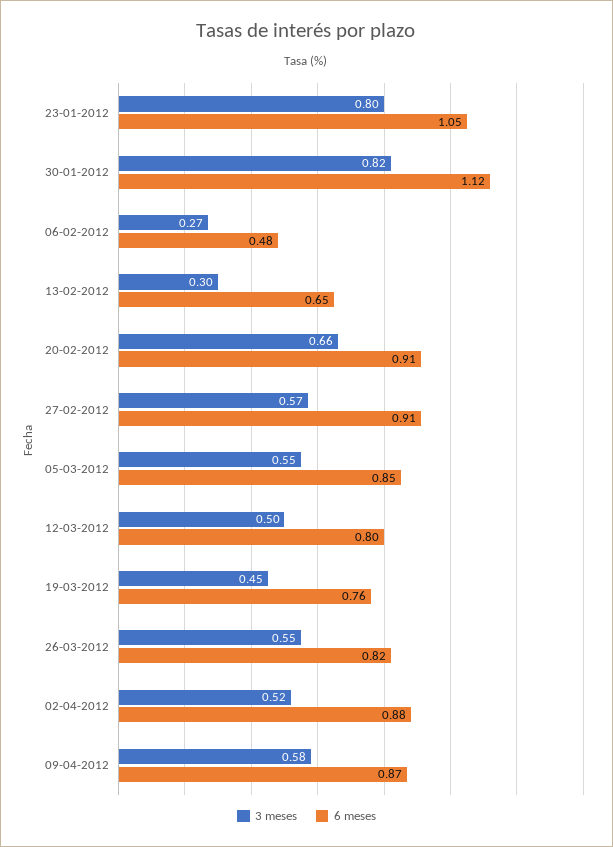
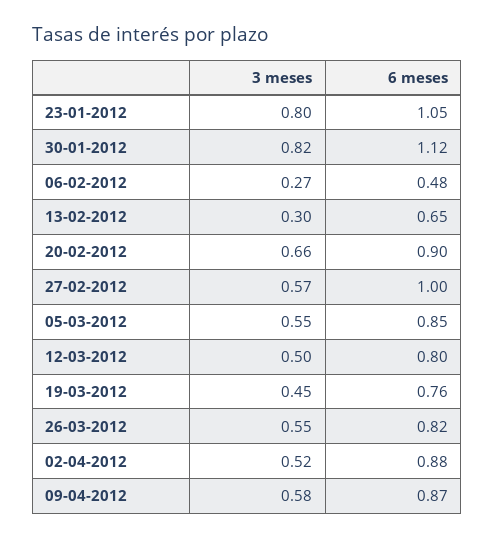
6 meses, 20-02-2012: 0.91 -> 0.9
6 meses, 27-02-2012: 0.91 -> 1

